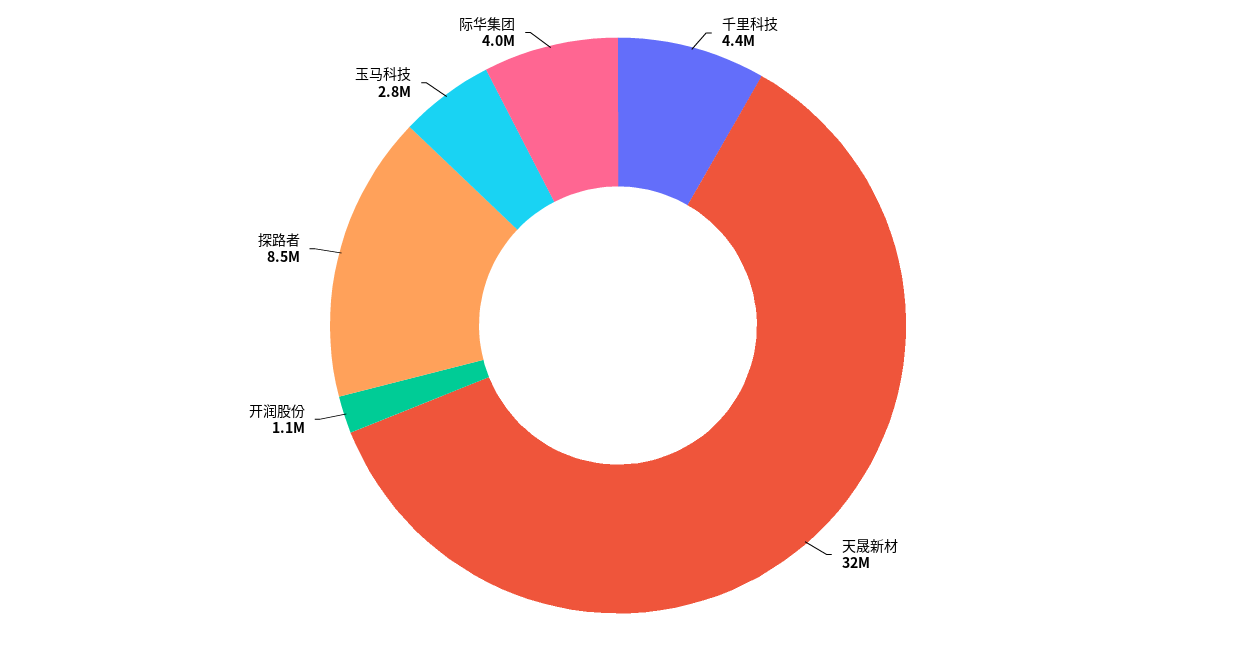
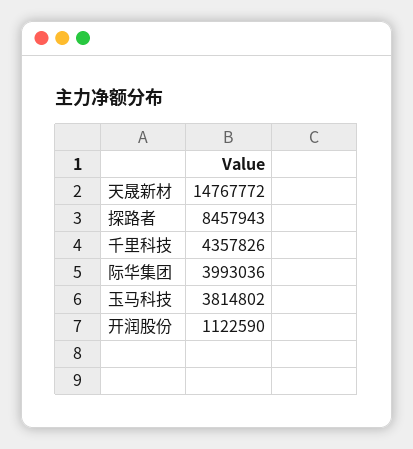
天晟新材: 32000000 -> 14767772
玉马科技: 2800000 -> 3814802

